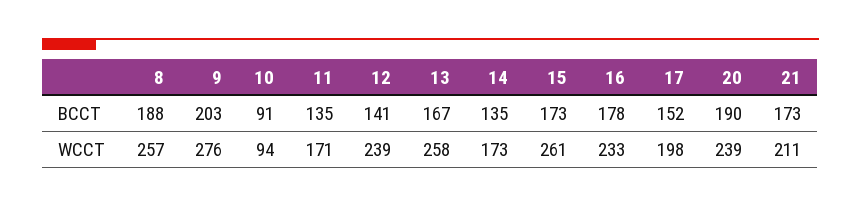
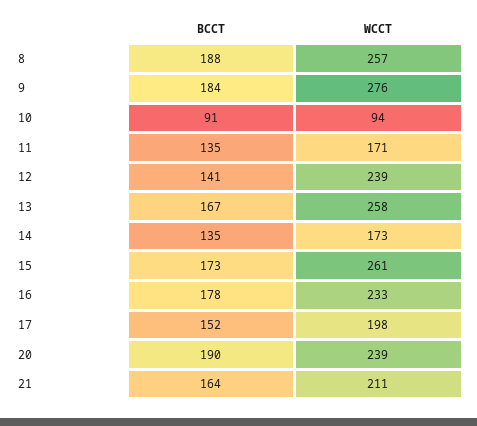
9, BCCT: 203 -> 184
21, BCCT: 173 -> 164

